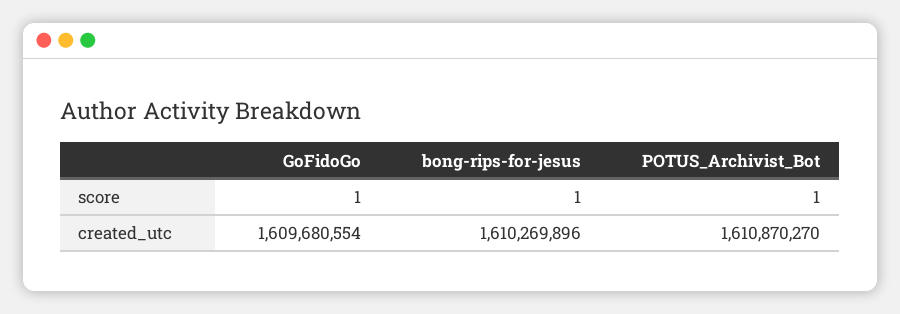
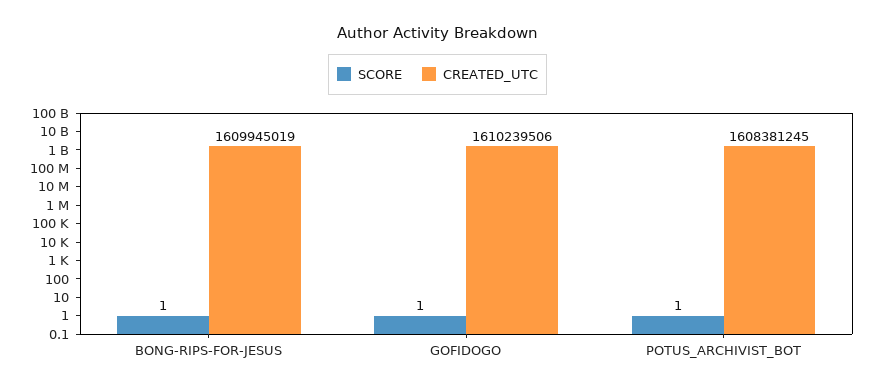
created_utc, GoFidoGo: 1609680554 -> 1610239506
created_utc, bong-rips-for-jesus: 1610269896 -> 1609945019
created_utc, POTUS_Archivist_Bot: 1610870270 -> 1608381245

